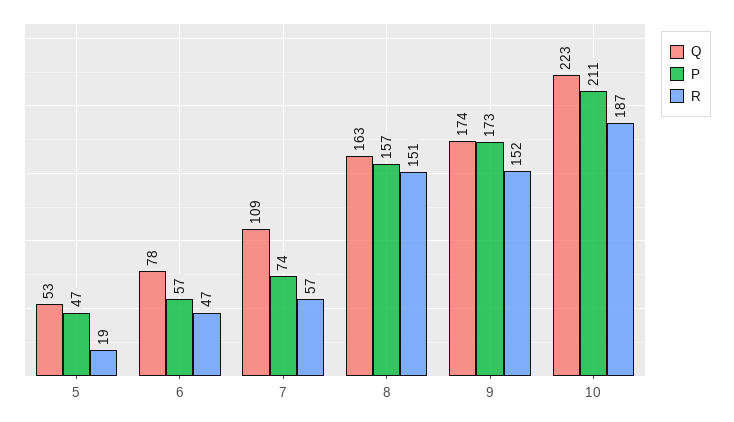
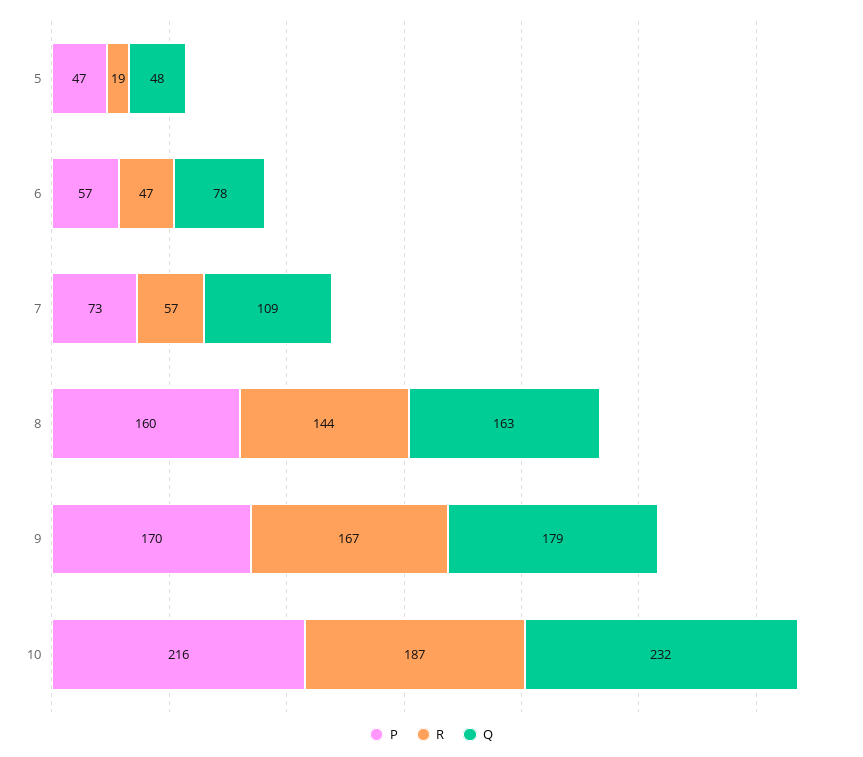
Q, 5: 53 -> 48
P, 7: 74 -> 73
P, 8: 157 -> 160
R, 8: 151 -> 144
Q, 9: 174 -> 179
P, 9: 173 -> 170
R, 9: 152 -> 167
Q, 10: 223 -> 232
P, 10: 211 -> 216

